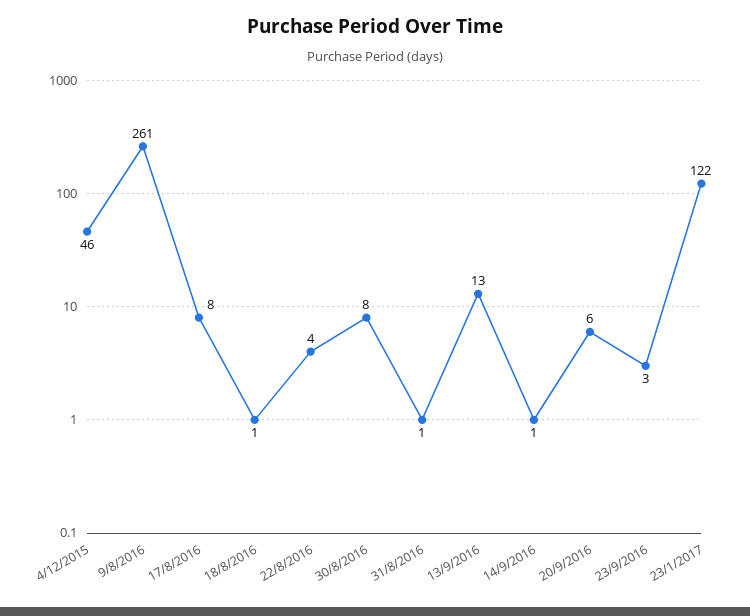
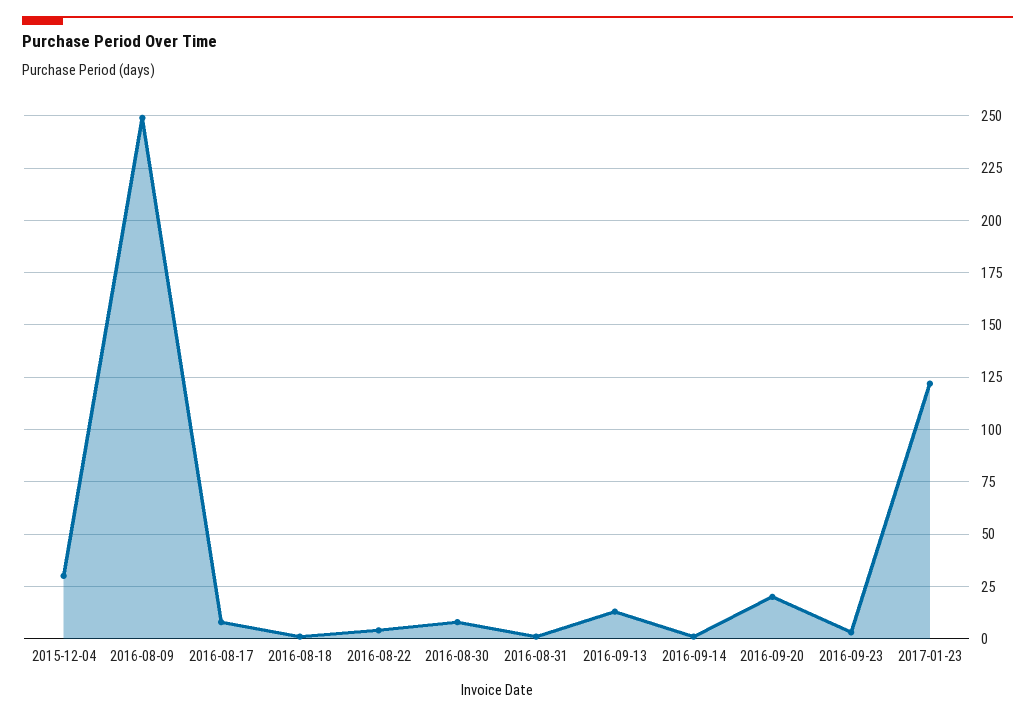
4/12/2015: 46 -> 30
9/8/2016: 261 -> 250
20/9/2016: 6 -> 20

